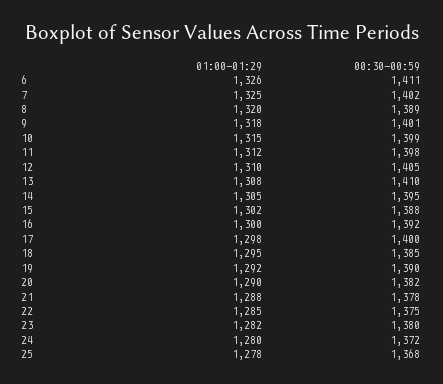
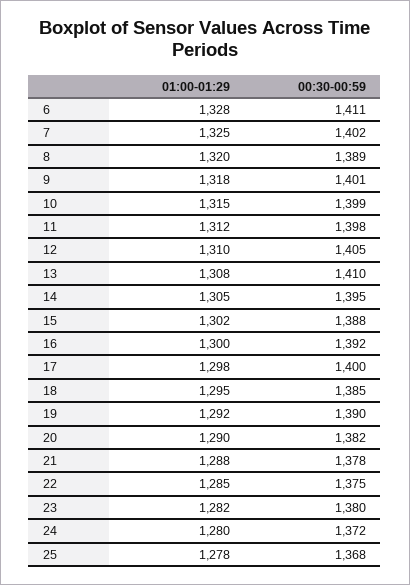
01:00-01:29, 6: 1326 -> 1328

